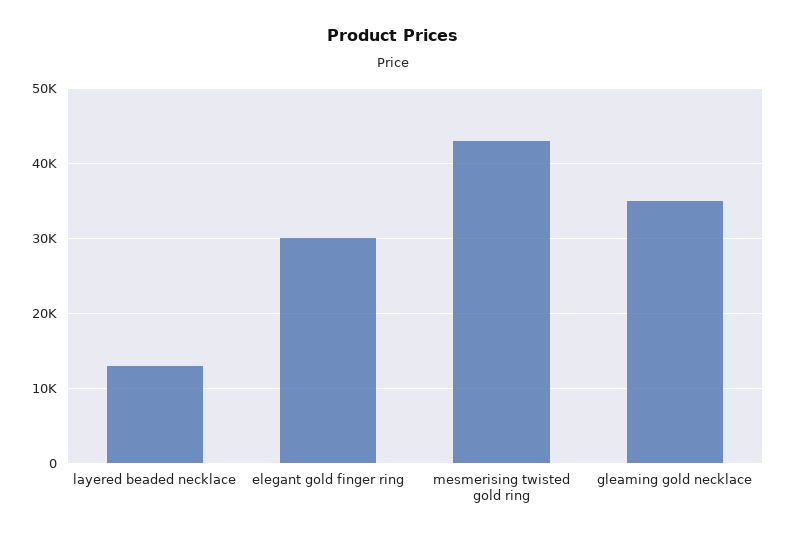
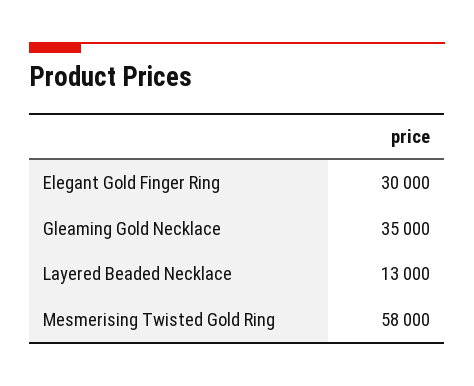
mesmerising twisted gold ring: 43000 -> 58000

